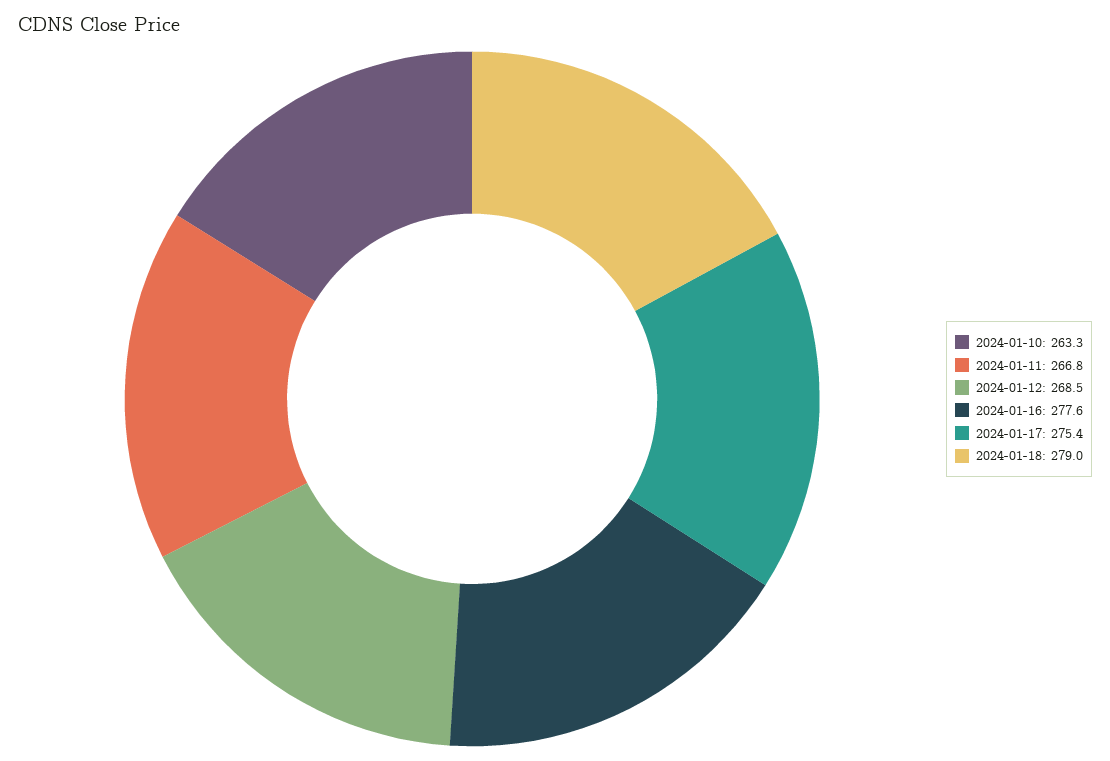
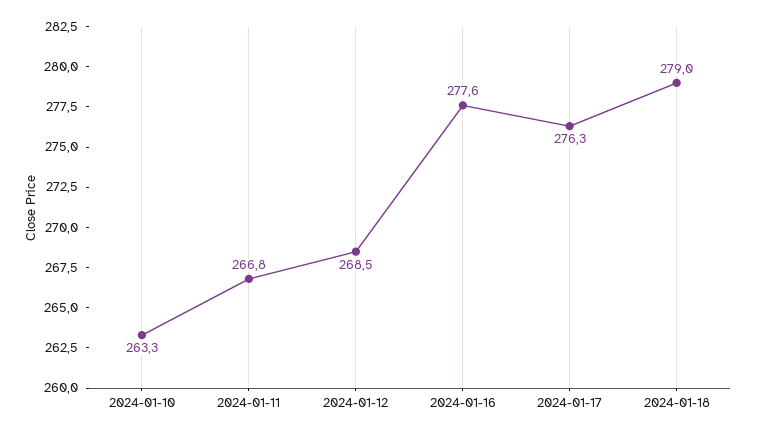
2024-01-17: 275.4 -> 276.3

